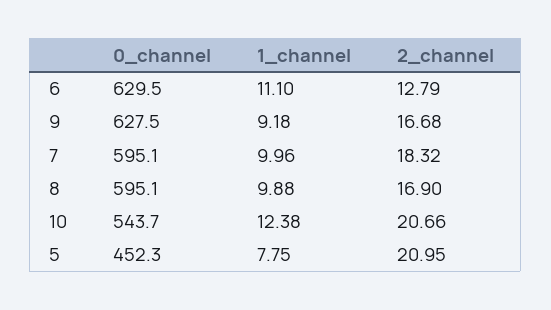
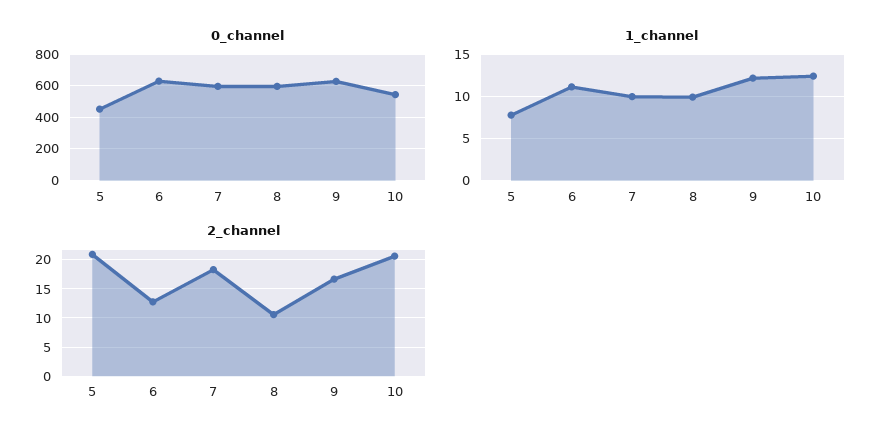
1_channel, 9: 9.18 -> 12
2_channel, 8: 16.9 -> 10

